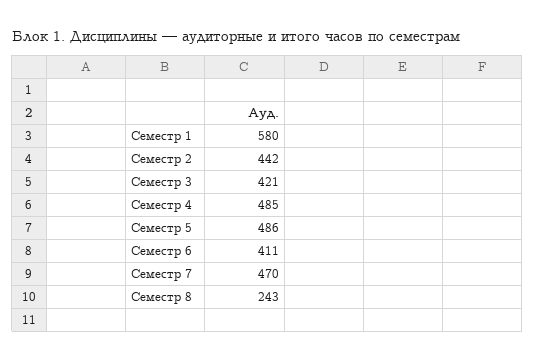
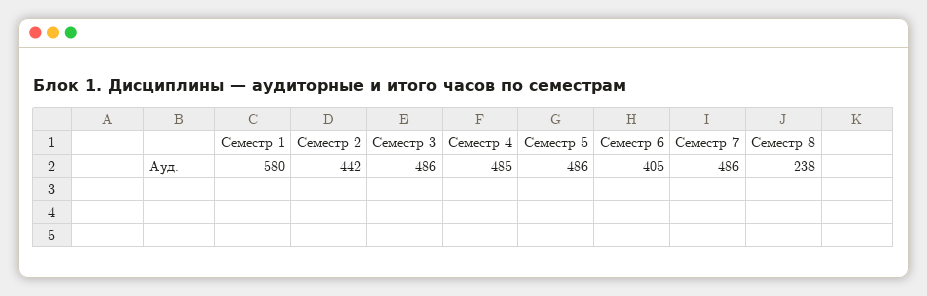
Семестр 3: 421 -> 486
Семестр 6: 411 -> 405
Семестр 7: 470 -> 486
Семестр 8: 243 -> 238

